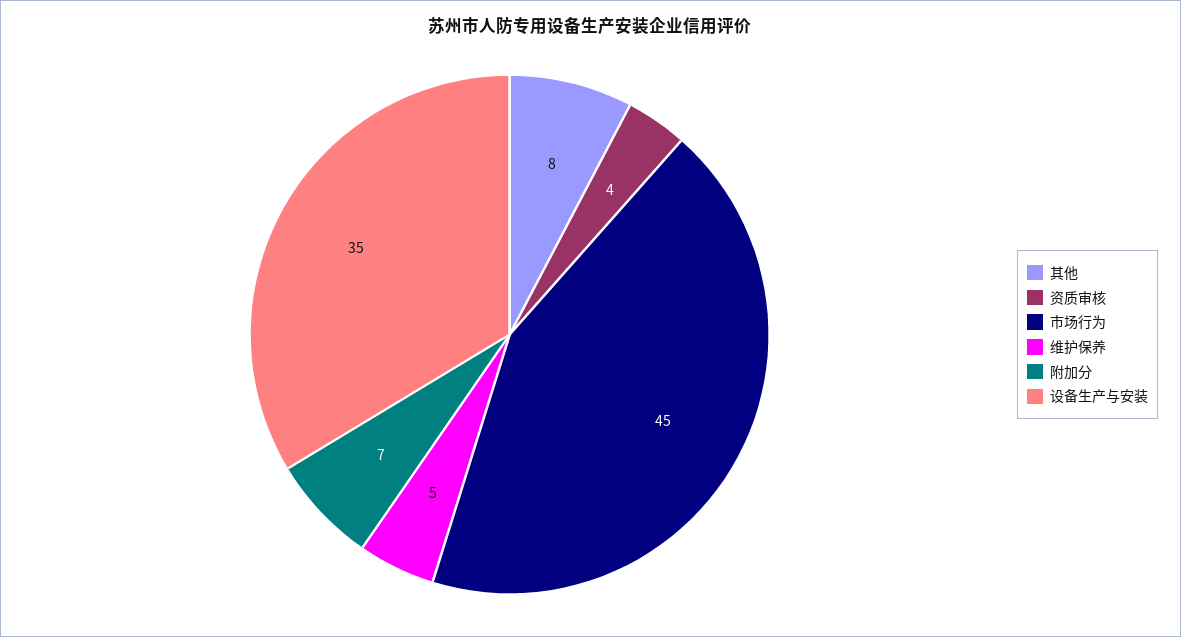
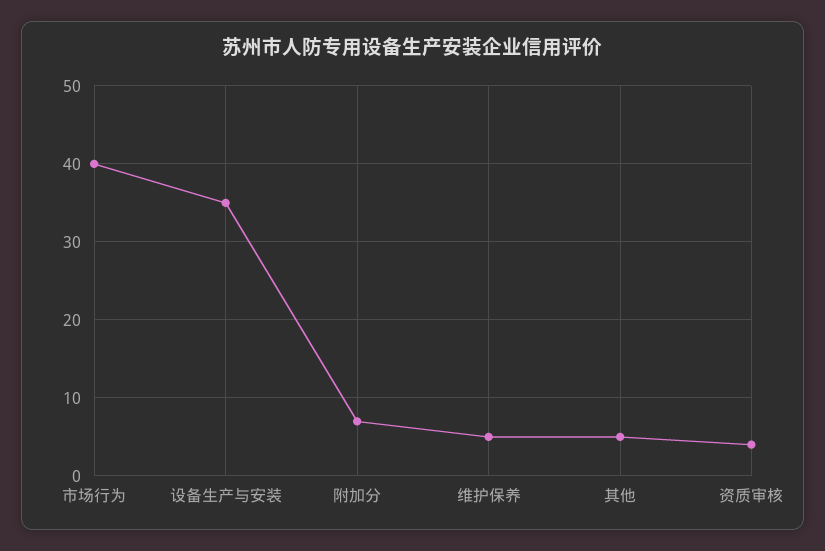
其他: 8 -> 5
市场行为: 45 -> 40

